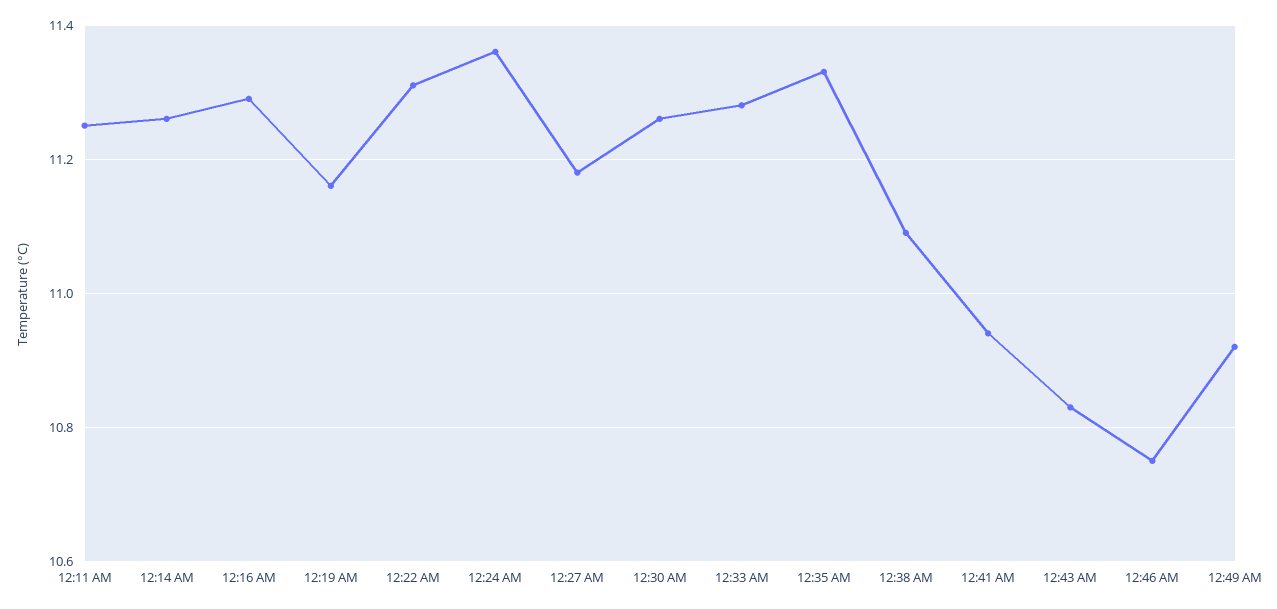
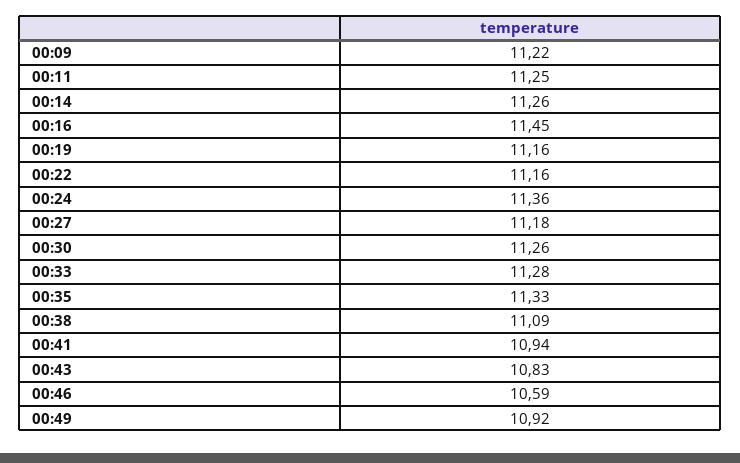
12:16 AM: 11.3 -> 11.45
12:22 AM: 11.3 -> 11.16
12:46 AM: 10.75 -> 10.59
00:09: none -> 11.22

